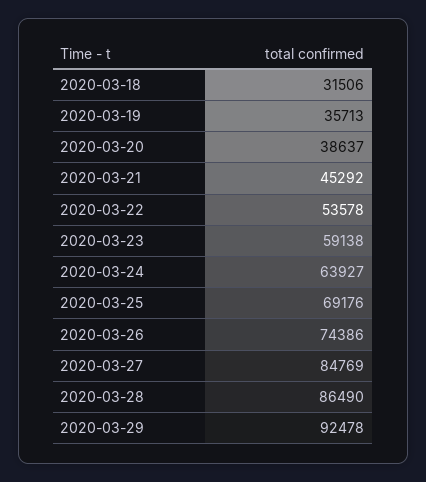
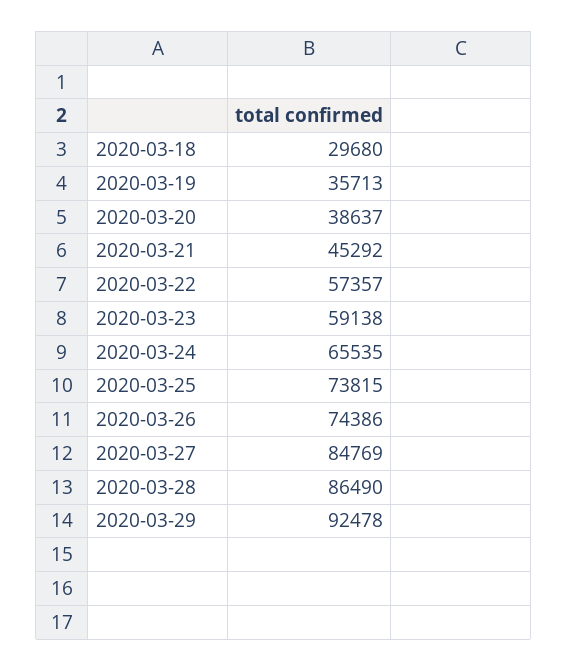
2020-03-18: 31506 -> 29680
2020-03-22: 53578 -> 57357
2020-03-24: 63927 -> 65535
2020-03-25: 69176 -> 73815

